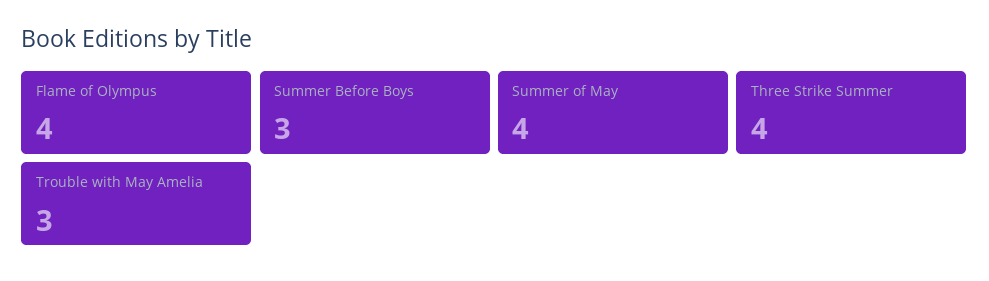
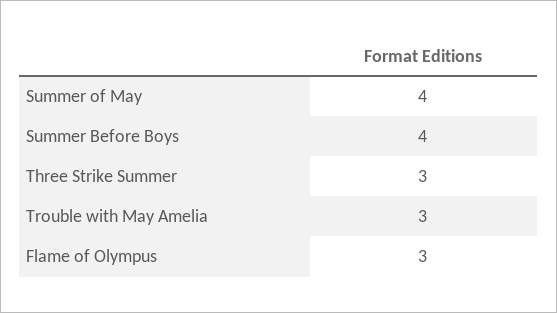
Flame of Olympus: 4 -> 3
Summer Before Boys: 3 -> 4
Three Strike Summer: 4 -> 3

